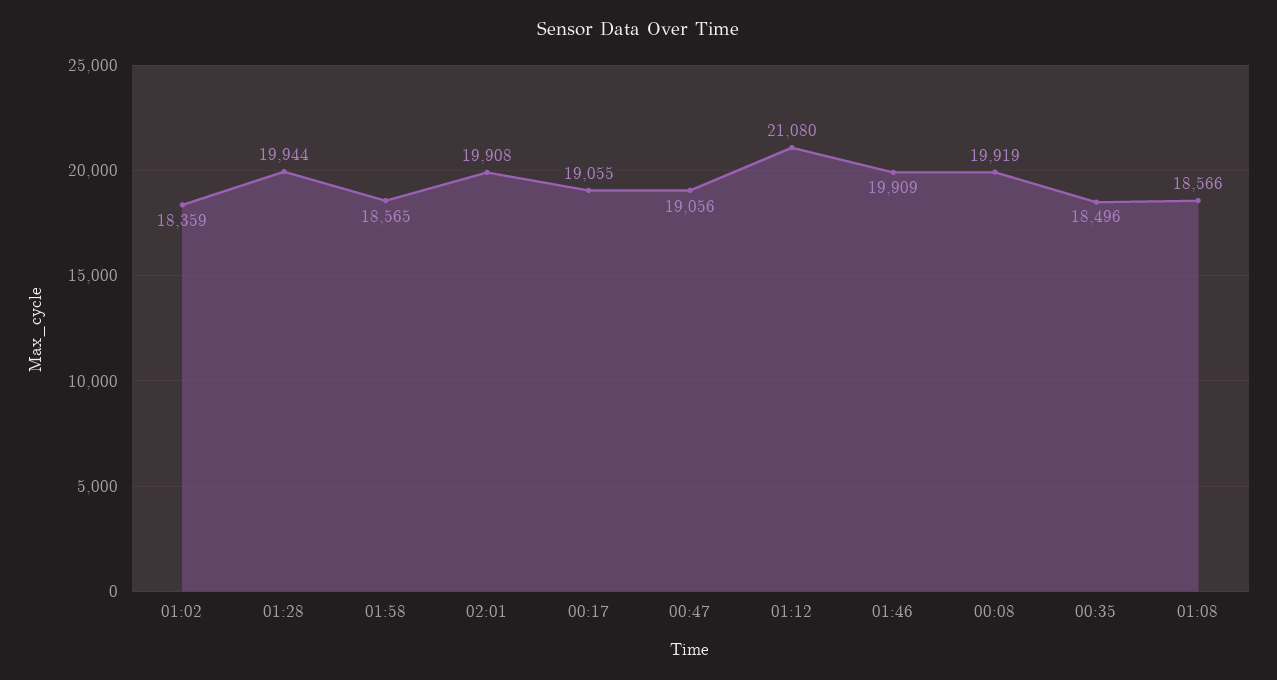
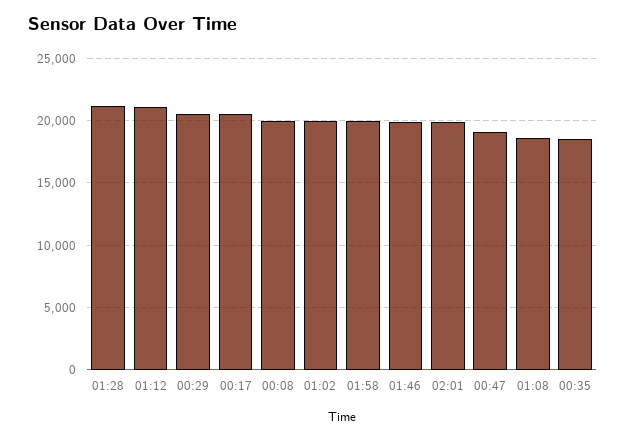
01:02: 18359 -> 20000
01:28: 19944 -> 21000
01:58: 18565 -> 20000
00:17: 19055 -> 20500
00:29: none -> 20500

